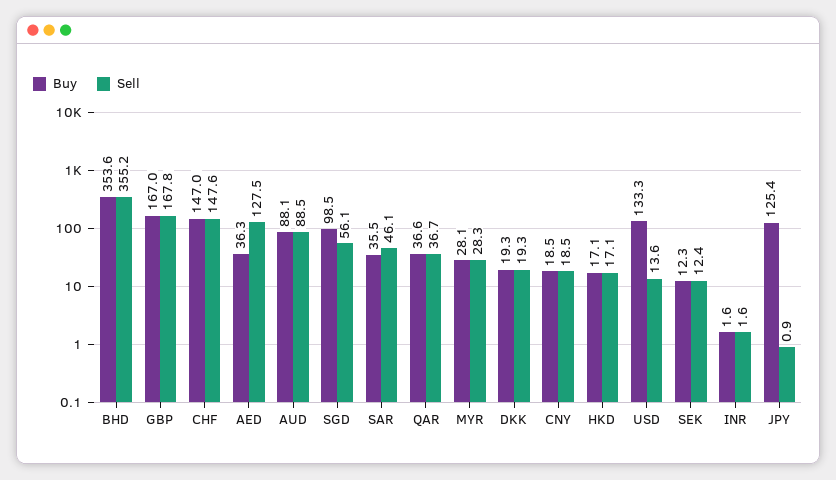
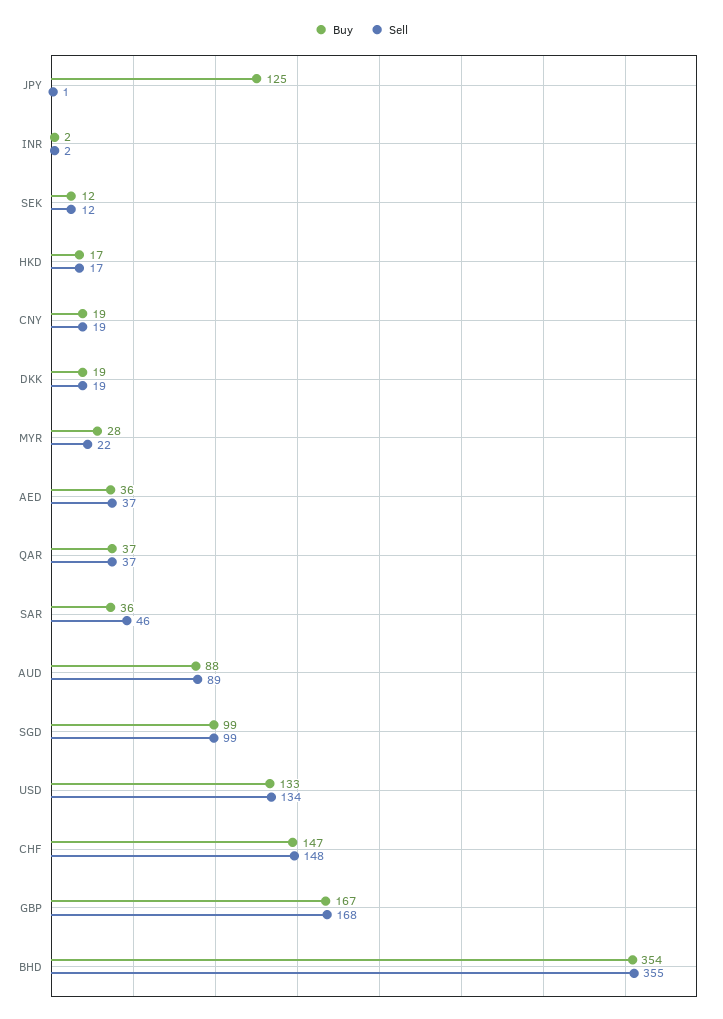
Sell, AED: 127.5 -> 37
Sell, SGD: 56.1 -> 99
Sell, MYR: 28.3 -> 22
Sell, USD: 13.6 -> 134

